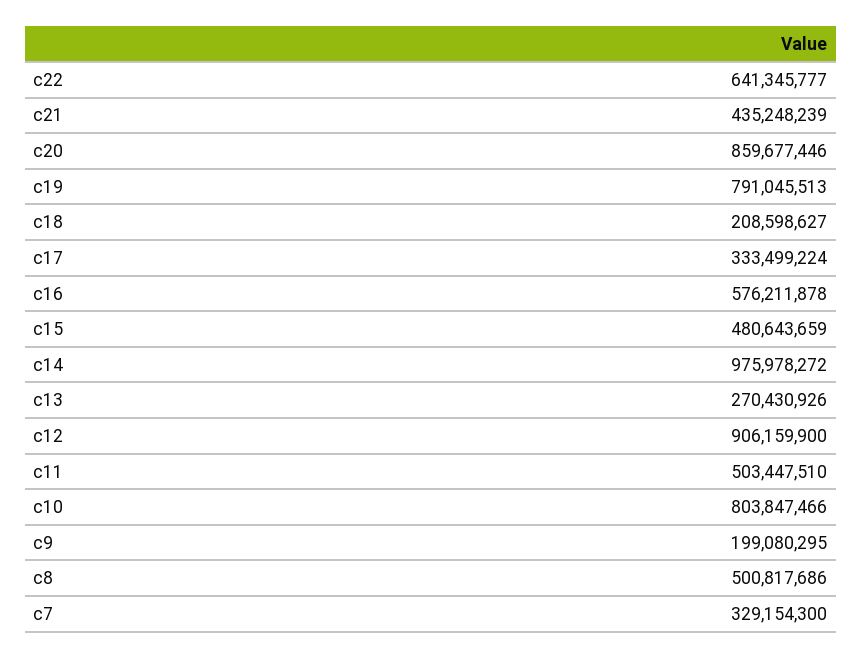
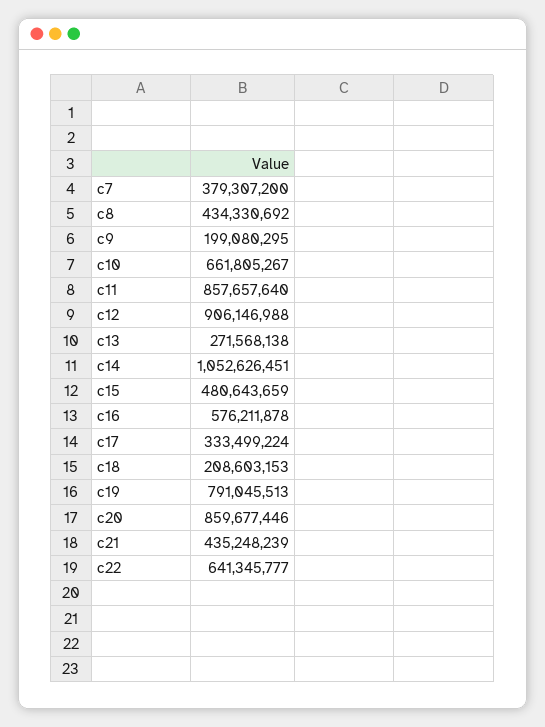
c18: 208598627 -> 208603153
c14: 975978272 -> 1052626451
c13: 270430926 -> 271568138
c12: 906159900 -> 906146988
c11: 503447510 -> 857657640
c10: 803847466 -> 661805267
c8: 500817686 -> 434330692
c7: 329154300 -> 379307200

